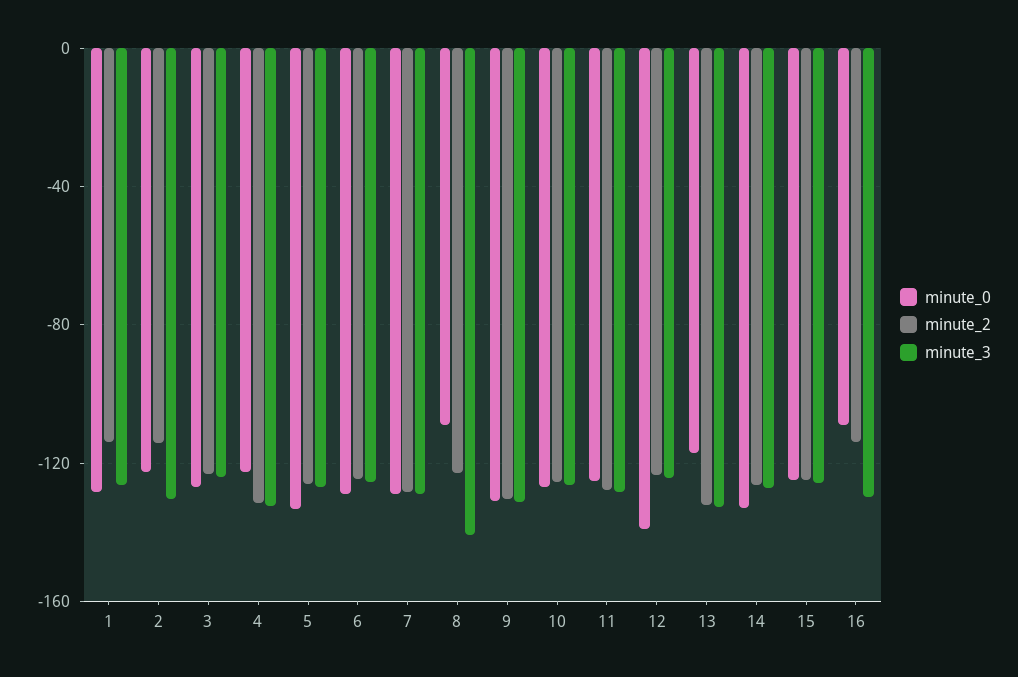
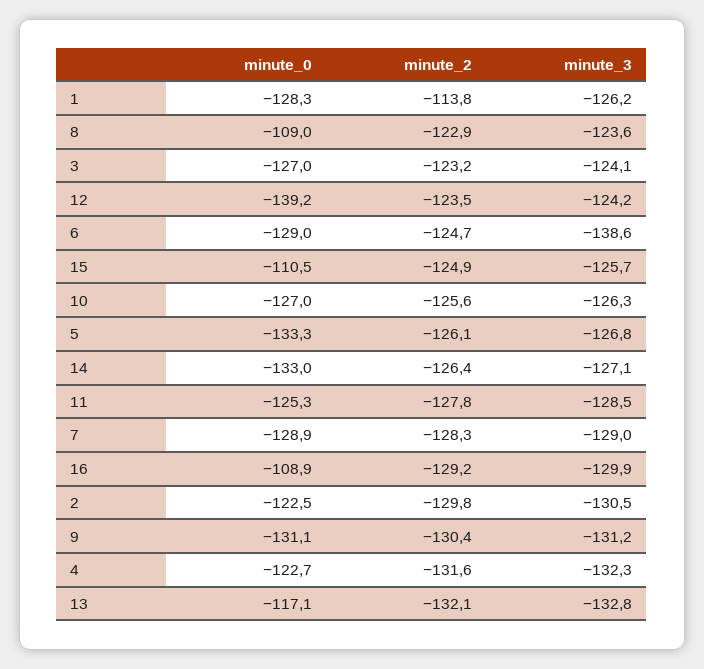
minute_2, 2: -115 -> -129.8
minute_3, 6: -125 -> -138.6
minute_3, 8: -140 -> -123.6
minute_0, 15: -125 -> -110.5
minute_2, 16: -115 -> -129.2

